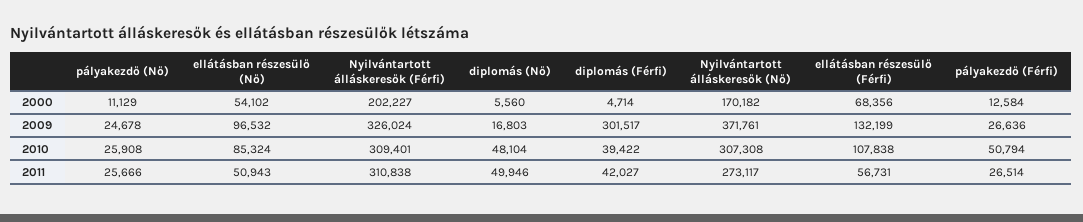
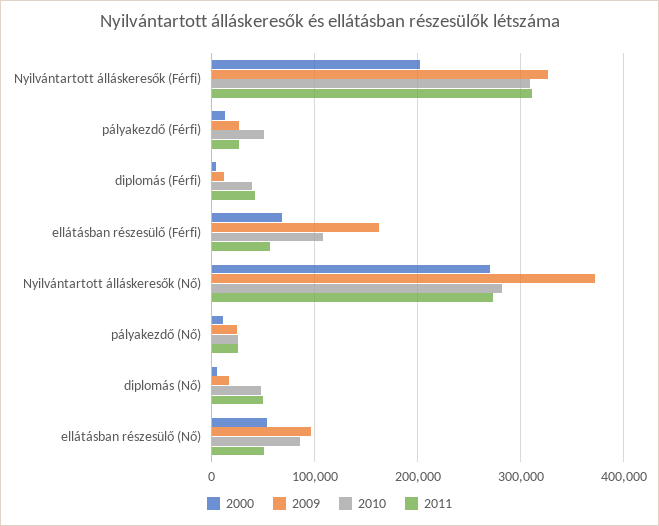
2000, Nyilvántartott álláskeresők (Nő): 170182 -> 270000
2009, diplomás (Férfi): 301517 -> 10000
2009, ellátásban részesülő (Férfi): 132199 -> 160000
2010, Nyilvántartott álláskeresők (Nő): 307308 -> 280000

